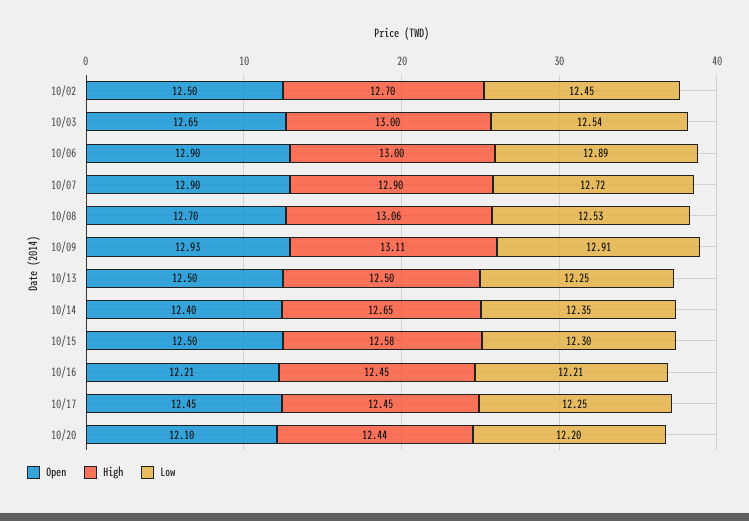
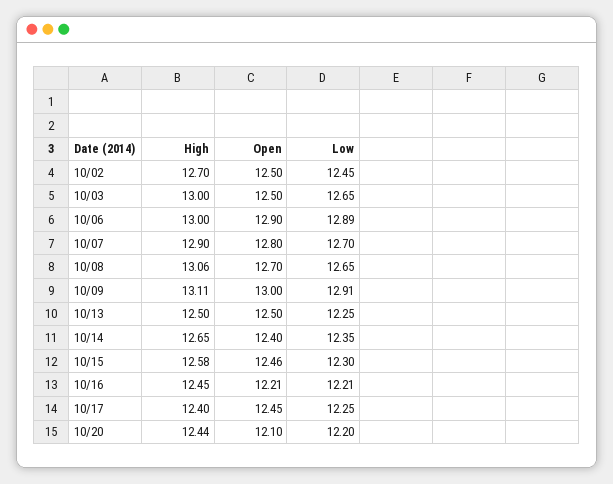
Open, 10/03: 12.65 -> 12.5
Low, 10/03: 12.54 -> 12.65
Open, 10/07: 12.9 -> 12.8
Low, 10/07: 12.72 -> 12.7
Low, 10/08: 12.53 -> 12.65
Open, 10/09: 12.93 -> 13
Open, 10/15: 12.5 -> 12.46
High, 10/17: 12.45 -> 12.4

